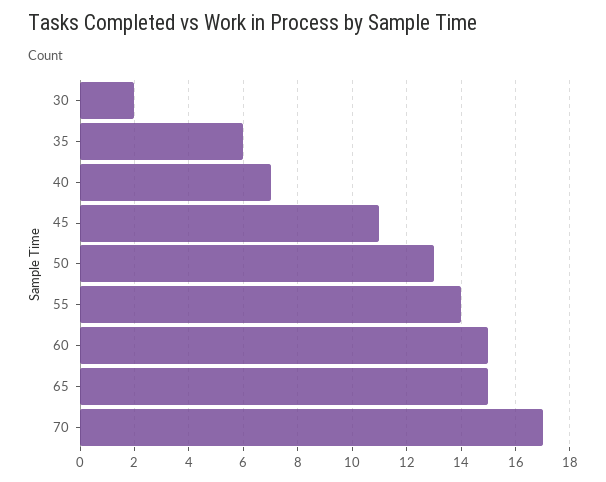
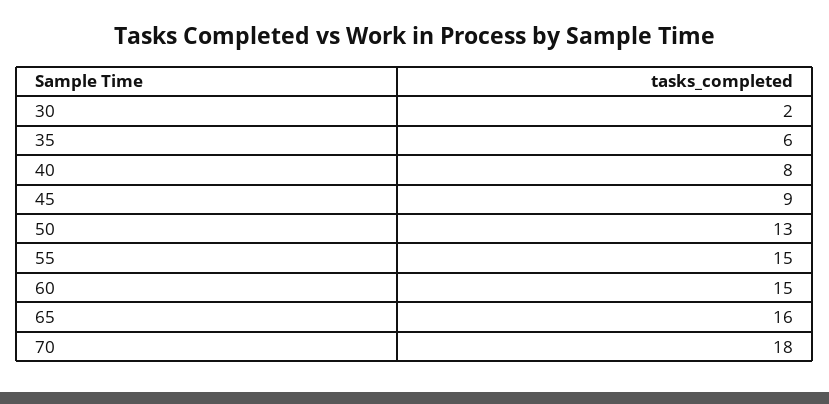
40: 7 -> 8
45: 11 -> 9
55: 14 -> 15
65: 15 -> 16
70: 17 -> 18

